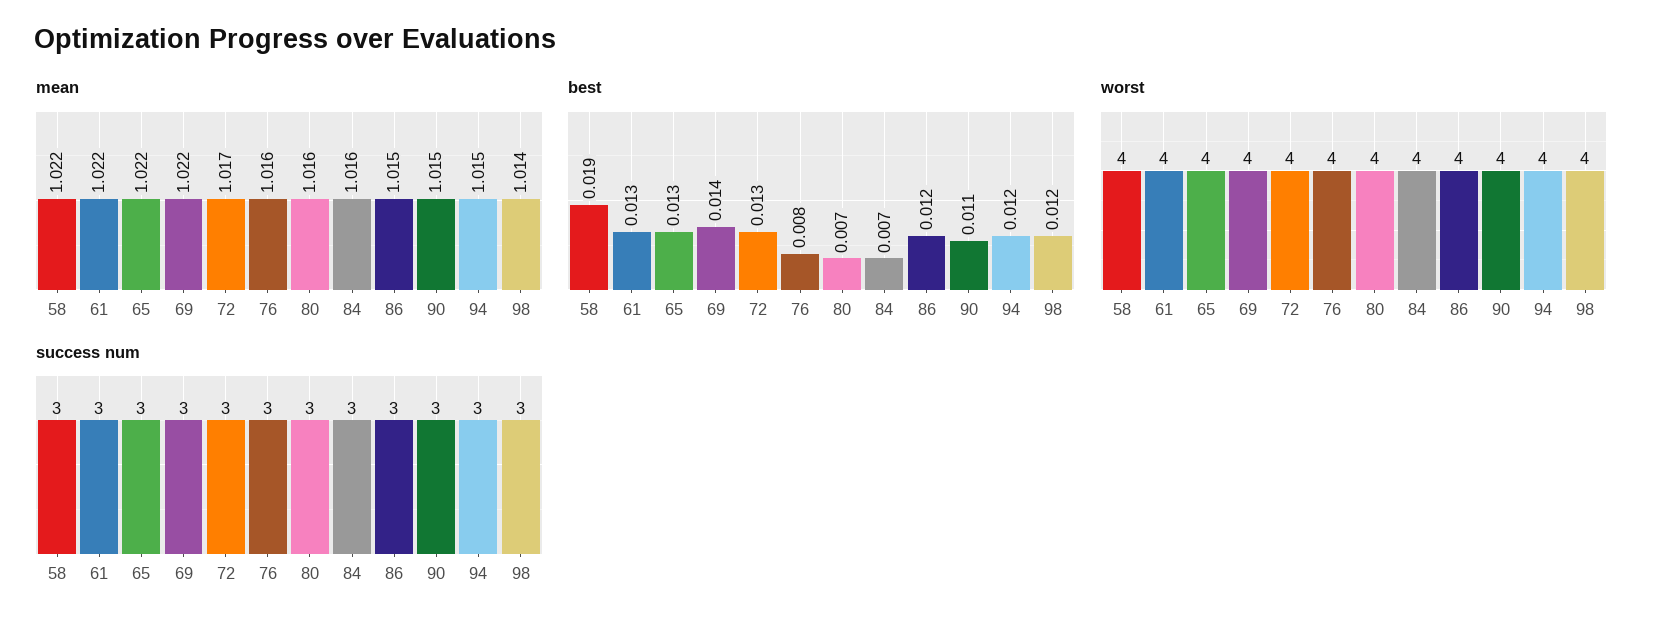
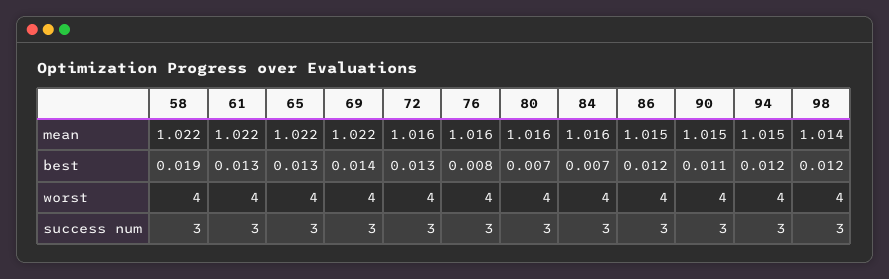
mean, 72: 1.017 -> 1.016

